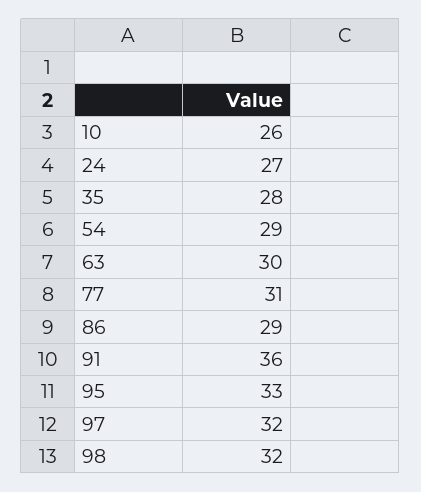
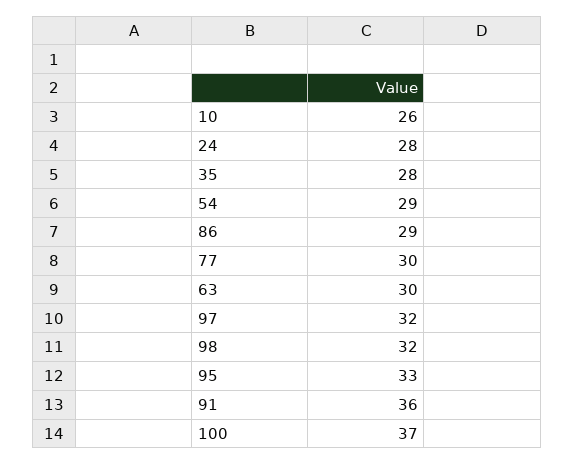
24: 27 -> 28
77: 31 -> 30
100: none -> 37

